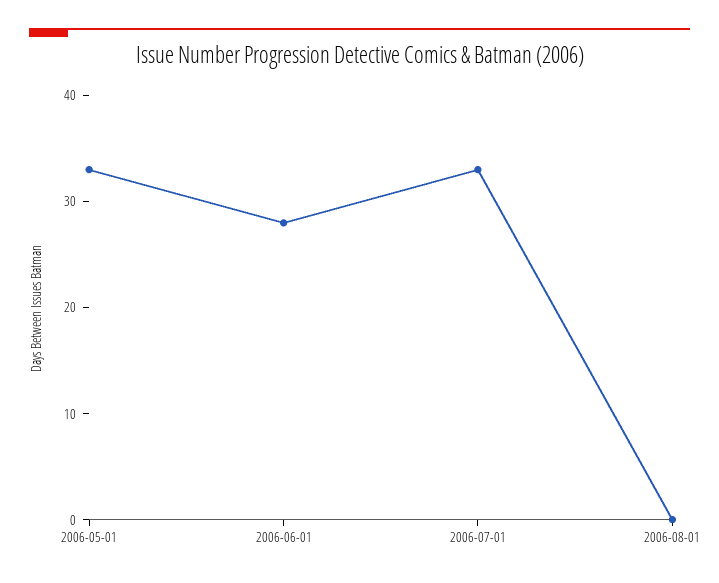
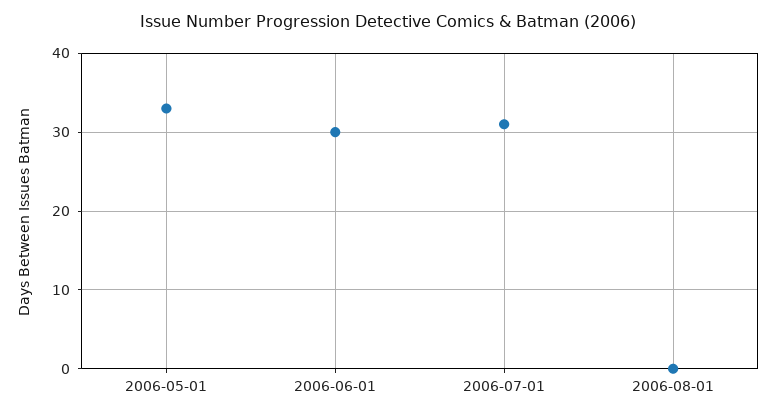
2006-06-01: 28 -> 30
2006-07-01: 33 -> 31

